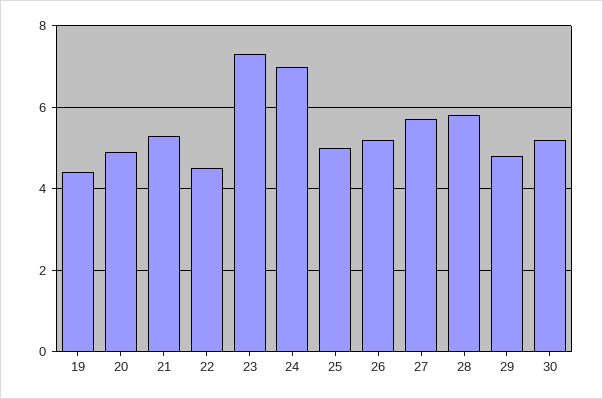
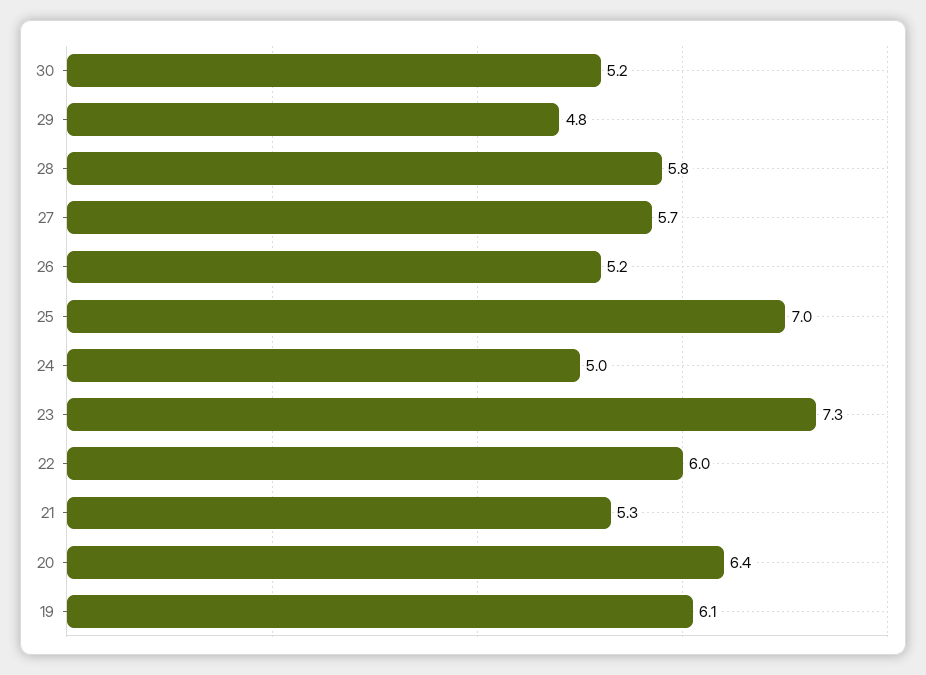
19: 4.5 -> 6.1
20: 5 -> 6.4
22: 4.5 -> 6
24: 7 -> 5
25: 5 -> 7

